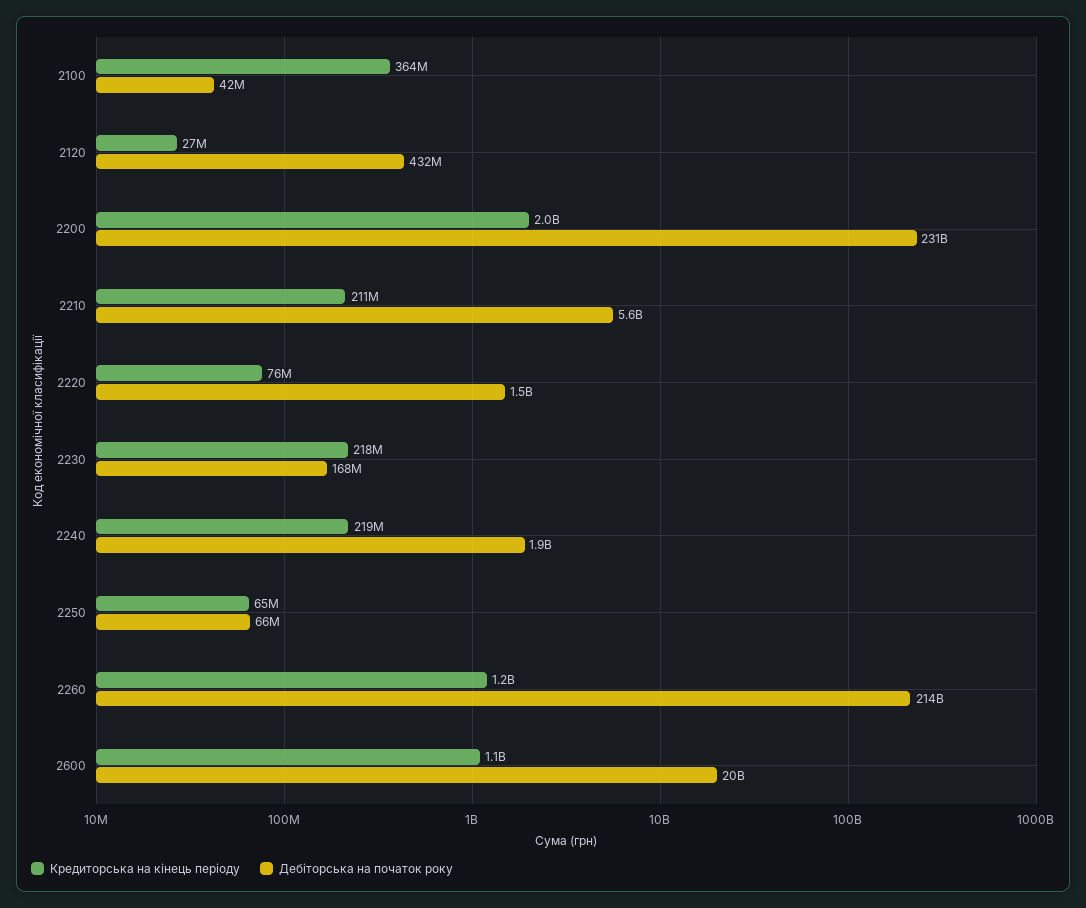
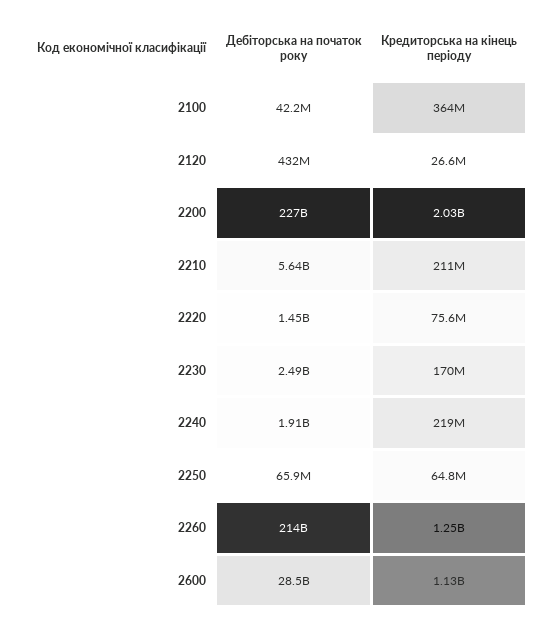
Дебіторська на початок року, 2200: 231000000000 -> 227000000000
Кредиторська на кінець періоду, 2230: 218000000 -> 170000000
Дебіторська на початок року, 2230: 168000000 -> 2490000000
Дебіторська на початок року, 2600: 20000000000 -> 28500000000

